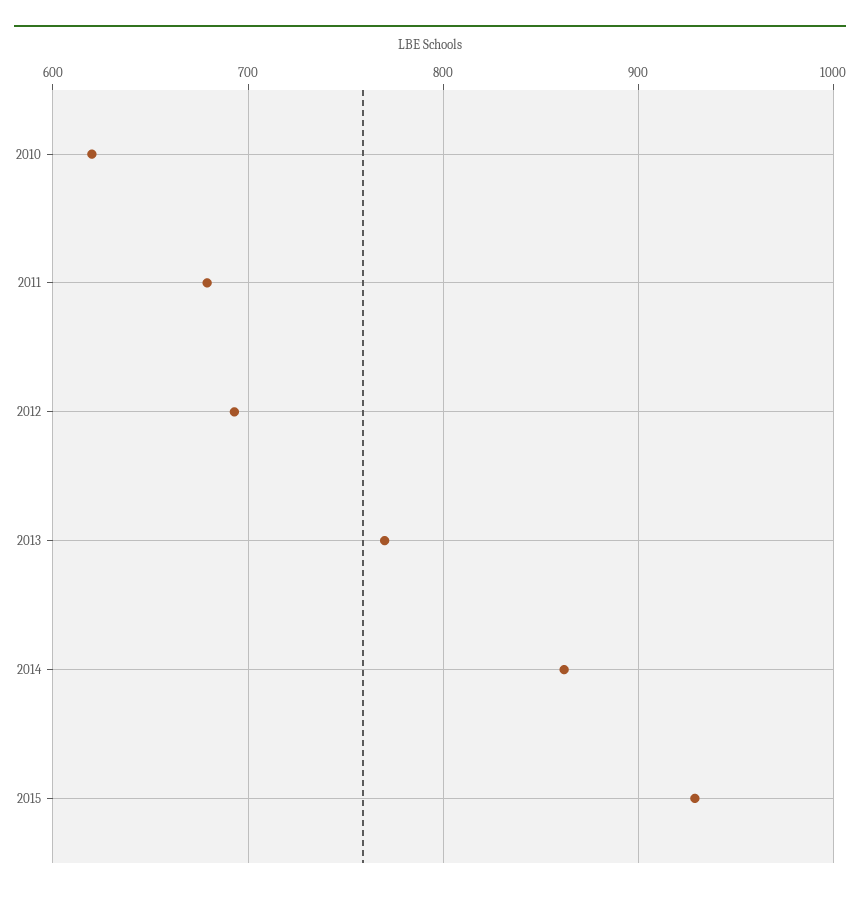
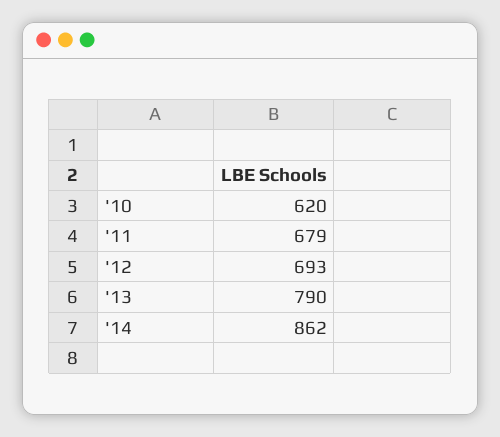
2013: 770 -> 790
2015: 930 -> none

